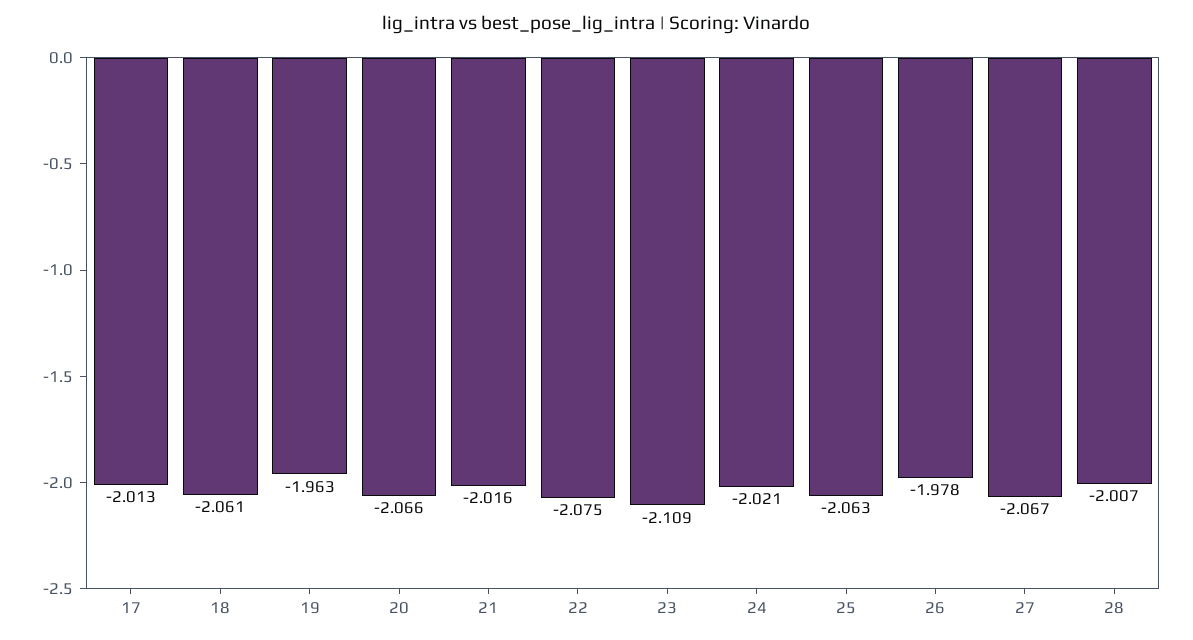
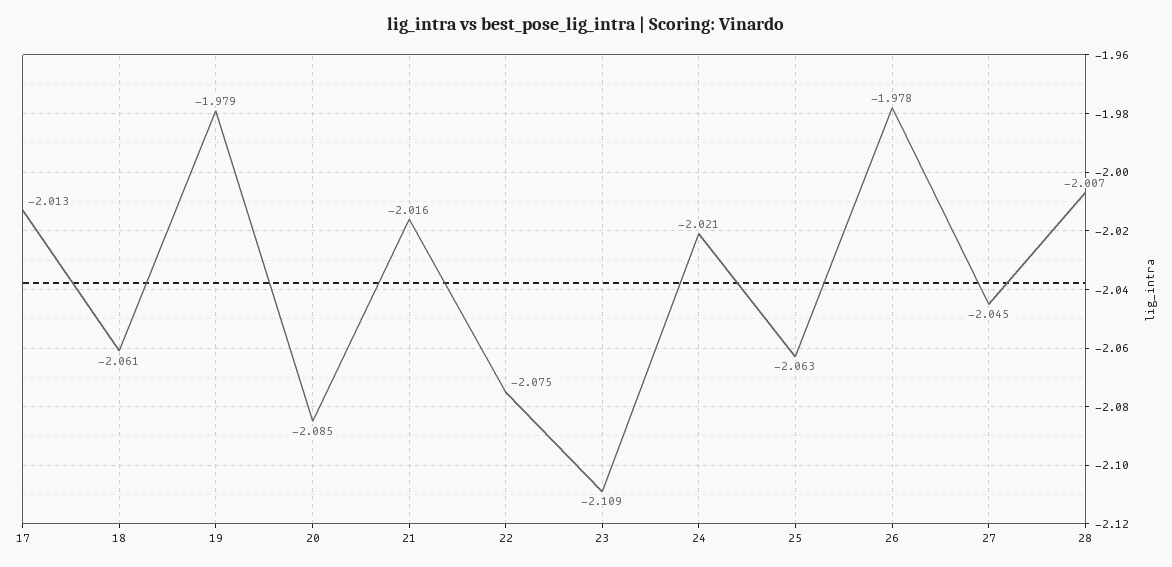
19: -1.963 -> -1.979
20: -2.066 -> -2.085
27: -2.067 -> -2.045

